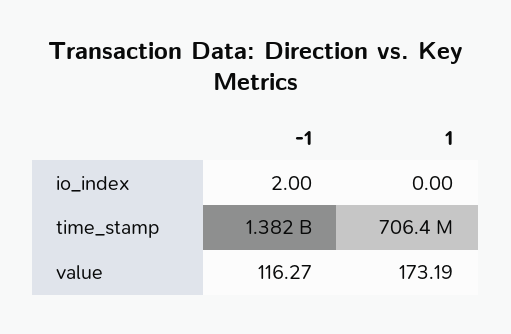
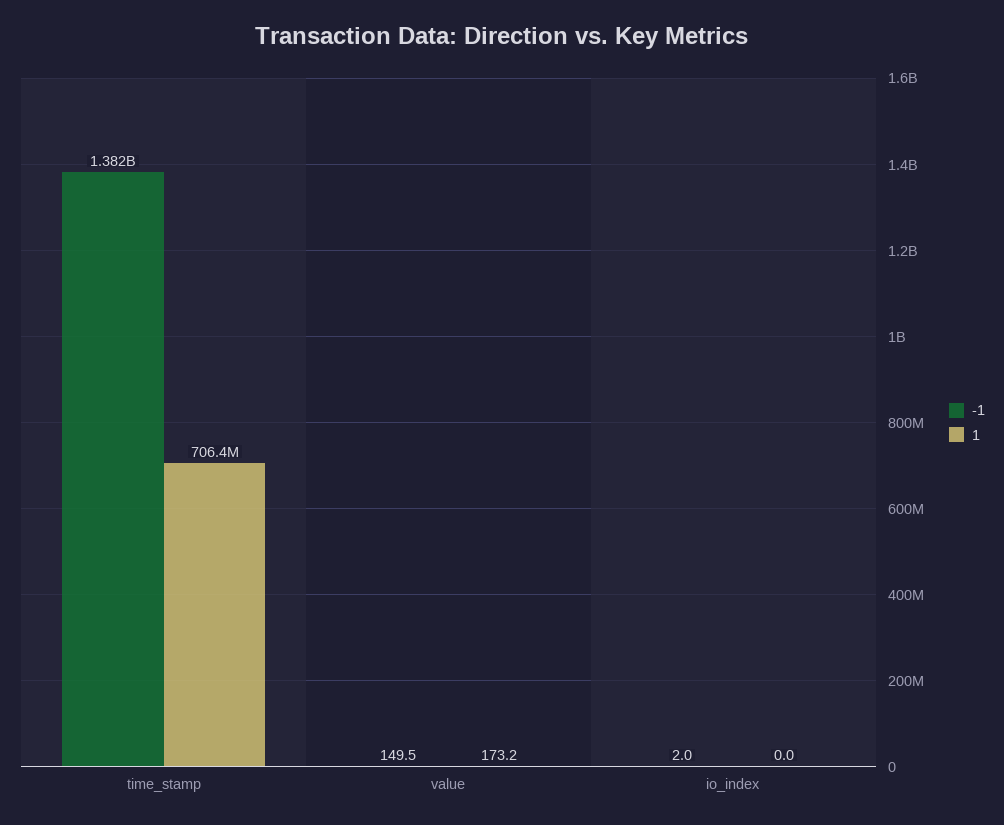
-1, value: 116.27 -> 149.5

